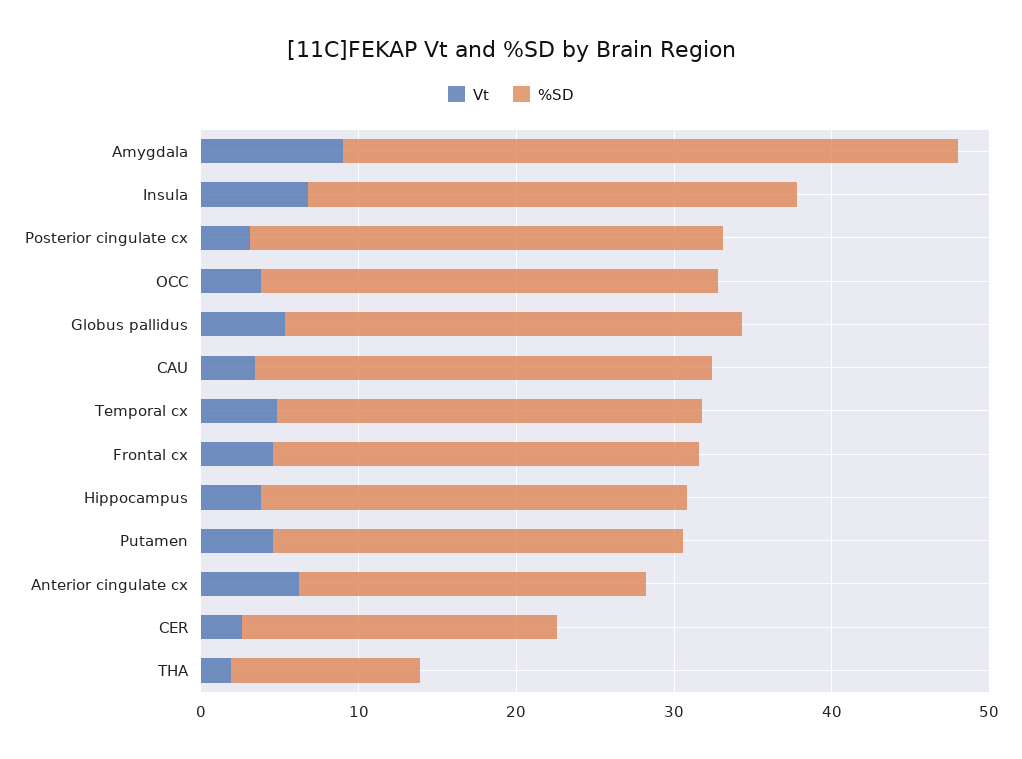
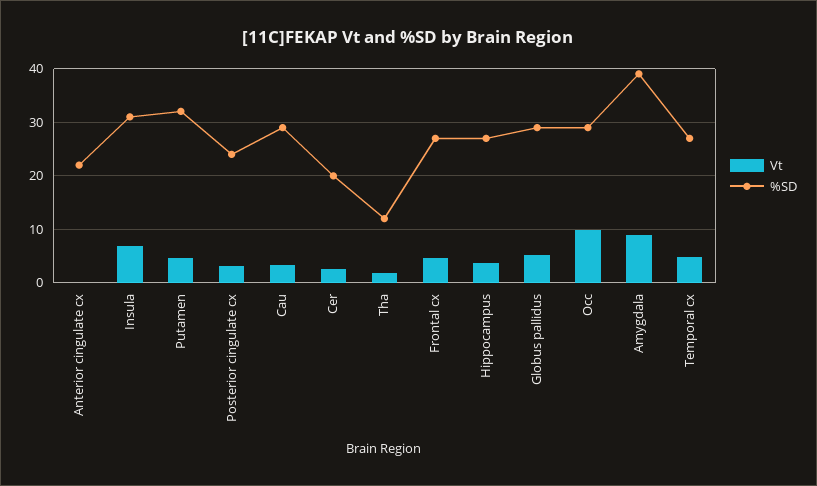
%SD, Posterior cingulate cx: 30 -> 24
Vt, OCC: 4 -> 10
%SD, Putamen: 26 -> 32
Vt, Anterior cingulate cx: 6 -> 0

